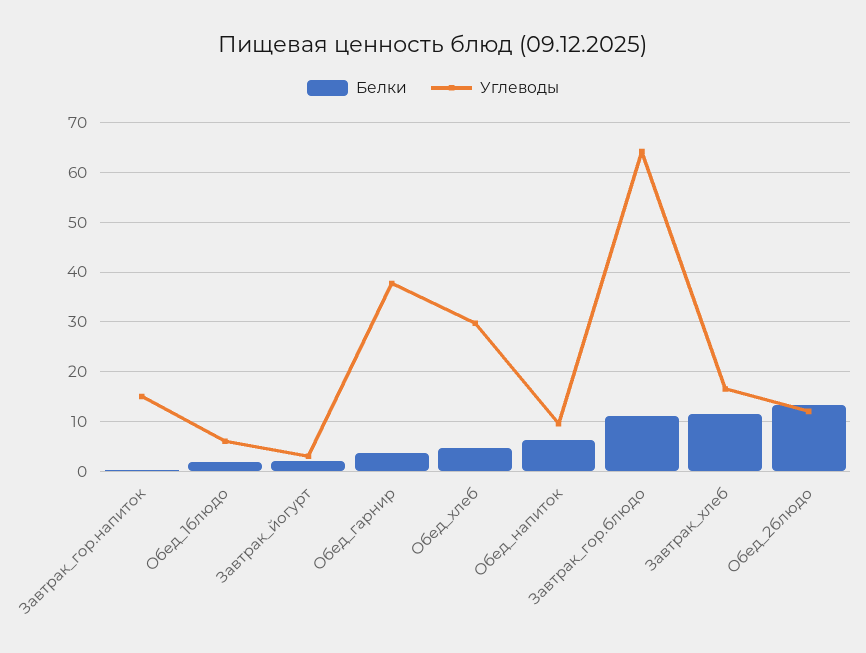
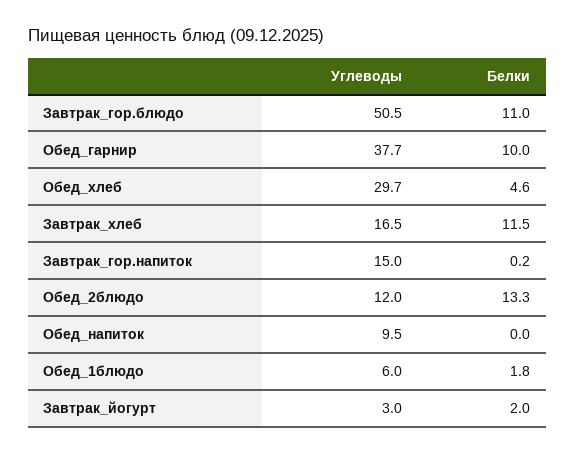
Белки, Обед_гарнир: 4 -> 10
Белки, Обед_напиток: 6 -> 0
Углеводы, Завтрак_гор.блюдо: 64 -> 50.5

